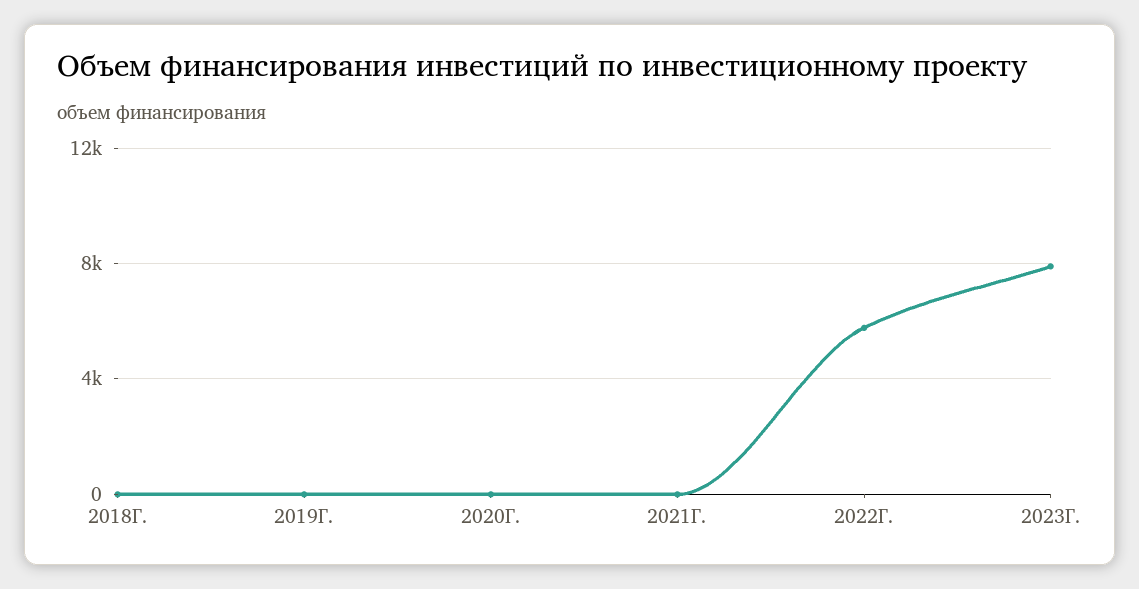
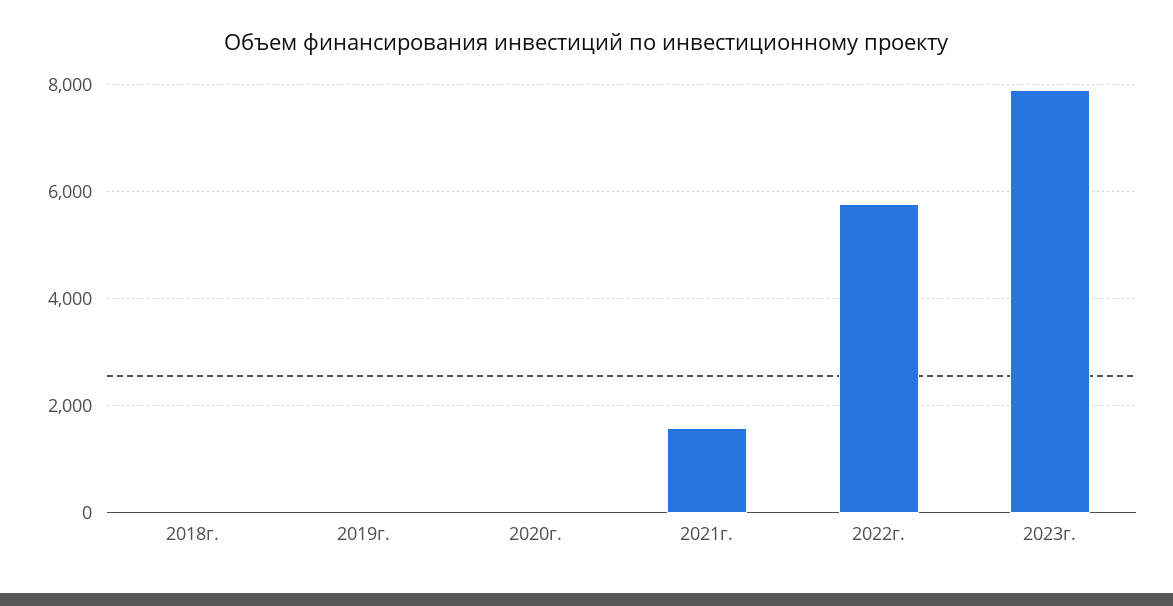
2021Г.: 0 -> 1600

